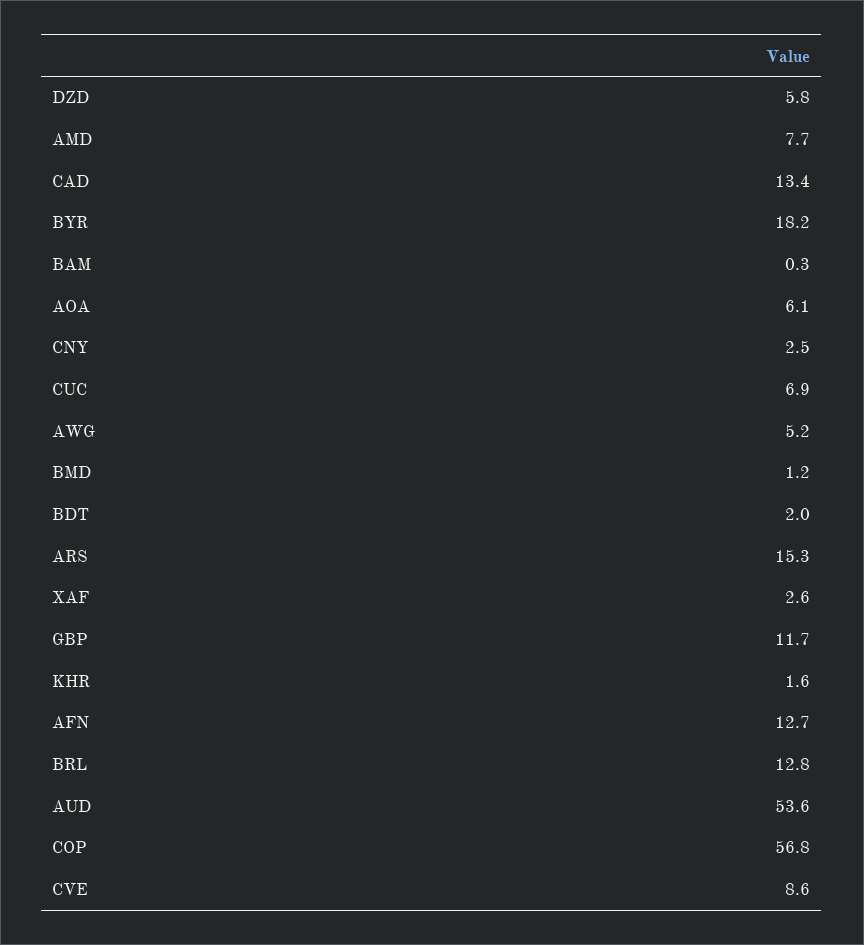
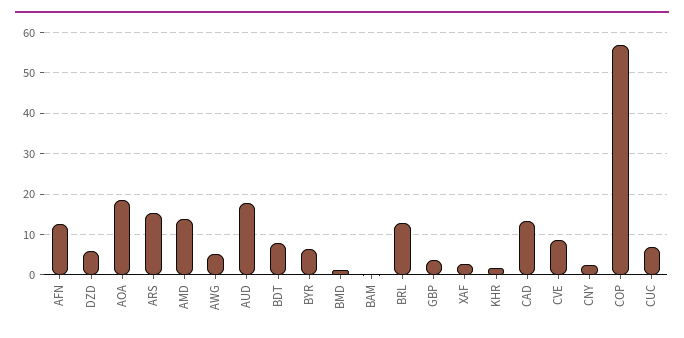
AMD: 7.7 -> 14
BYR: 18.2 -> 6
AOA: 6.1 -> 18
BDT: 2 -> 8
GBP: 11.7 -> 4
AUD: 53.6 -> 18

